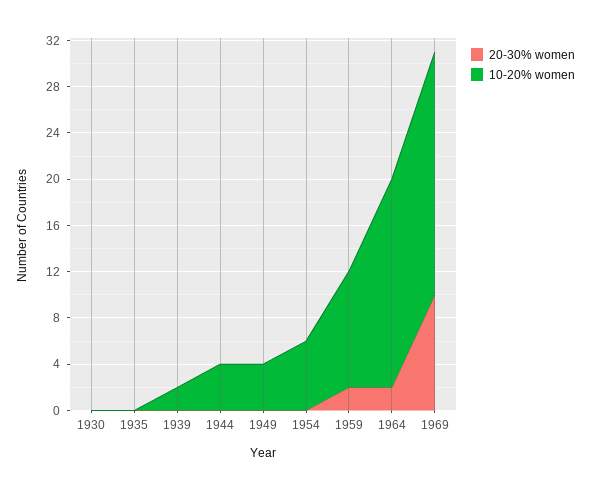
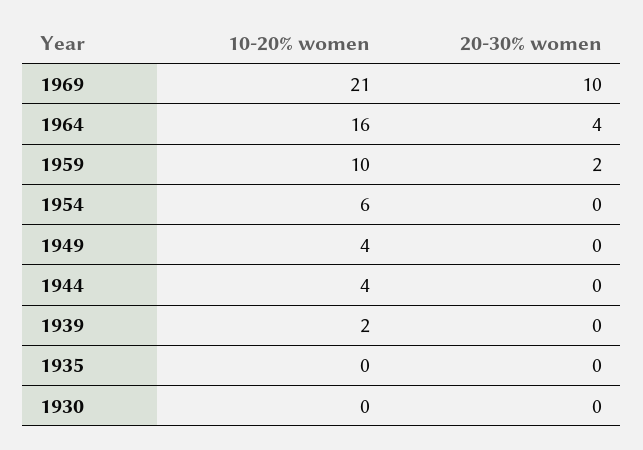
20-30% women, 1964: 2 -> 4
10-20% women, 1964: 18 -> 16

